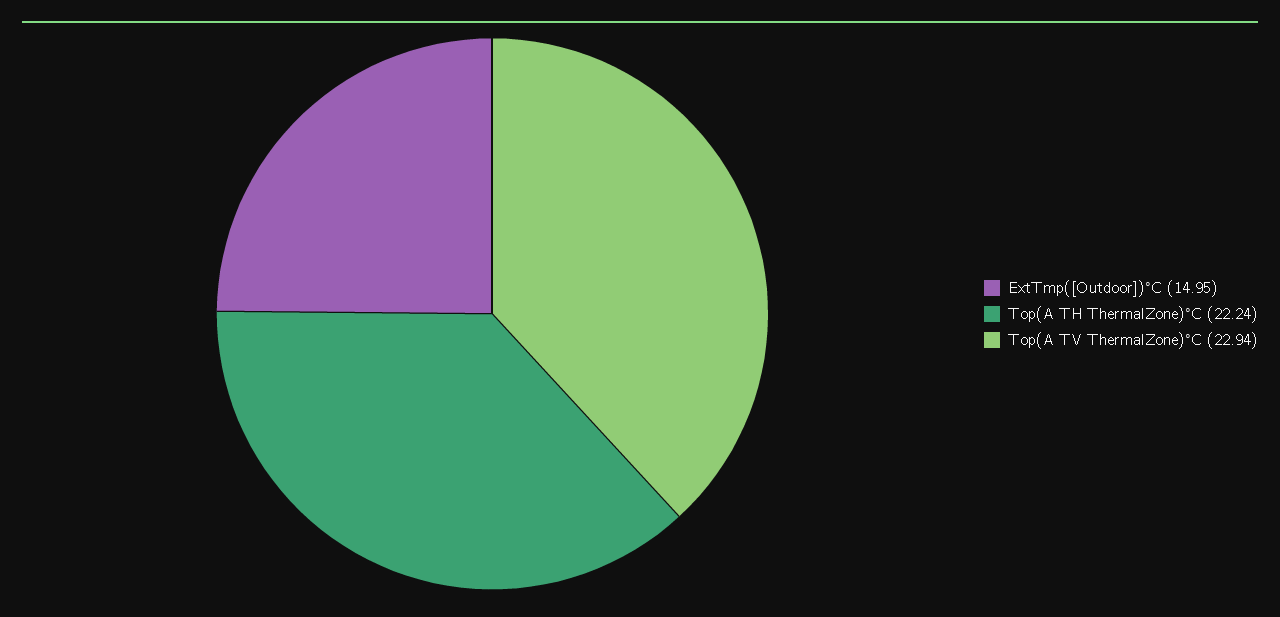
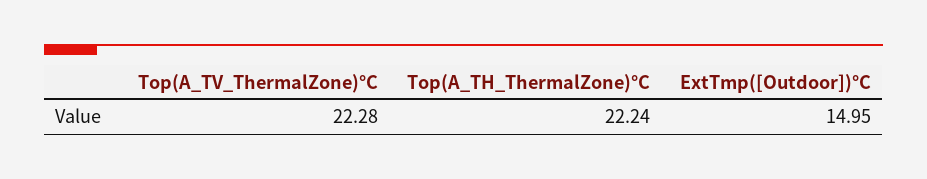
Top(A TV ThermalZone)°C: 22.94 -> 22.28

